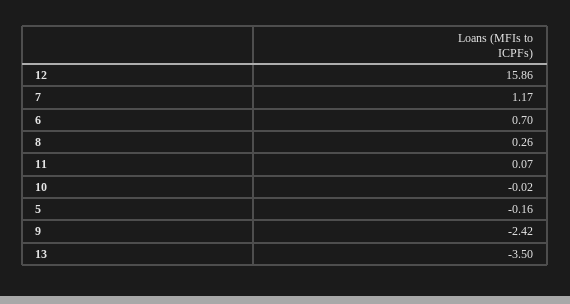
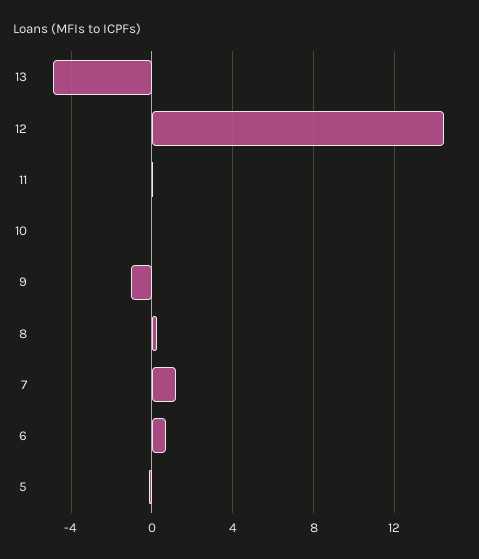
12: 15.86 -> 14.5
9: -2.42 -> -1
13: -3.5 -> -5

